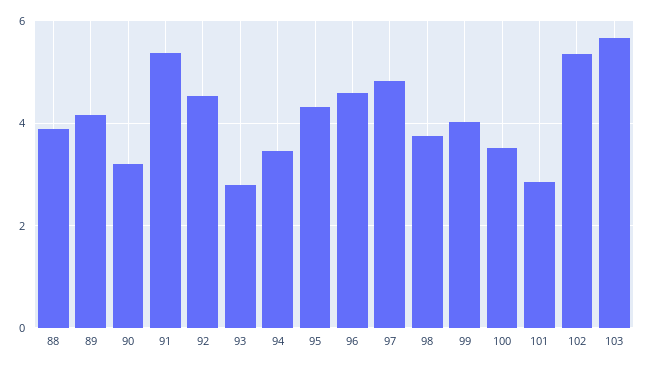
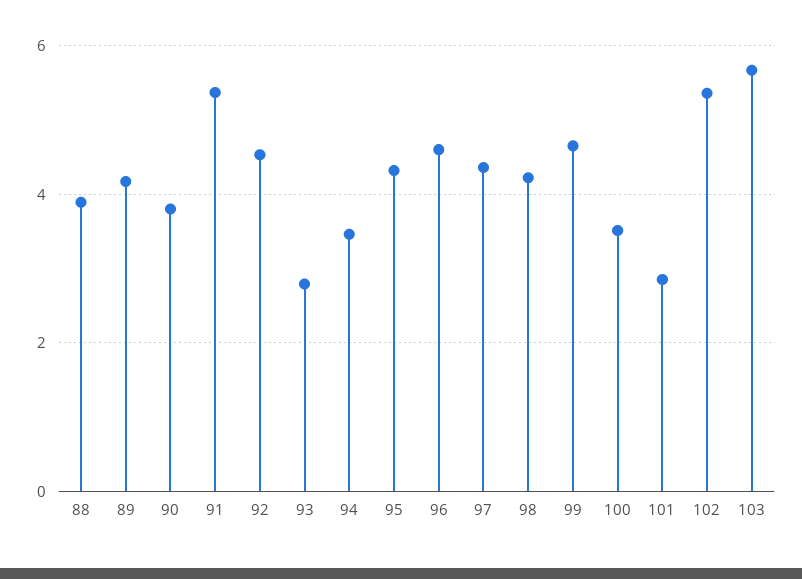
90: 3.2 -> 3.8
97: 4.8 -> 4.4
98: 3.8 -> 4.2
99: 4 -> 4.6

